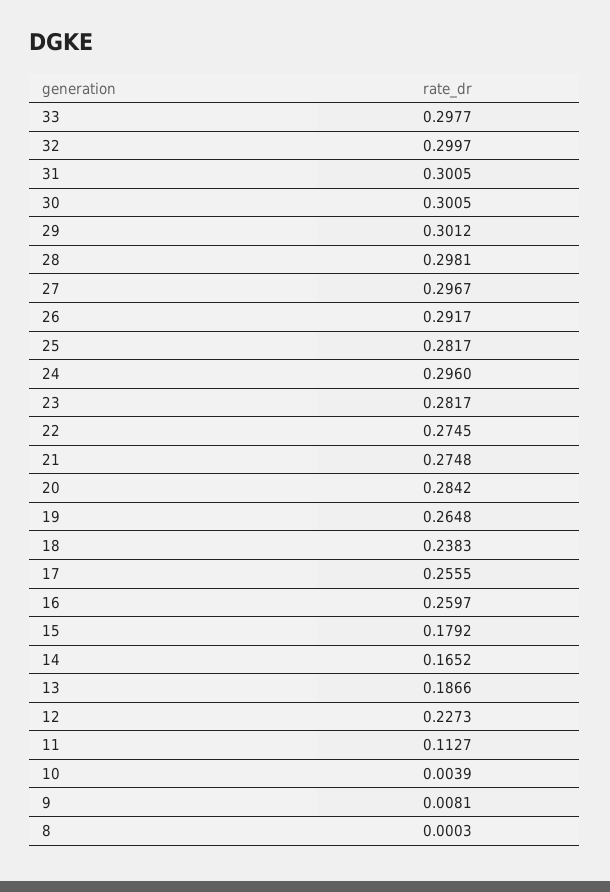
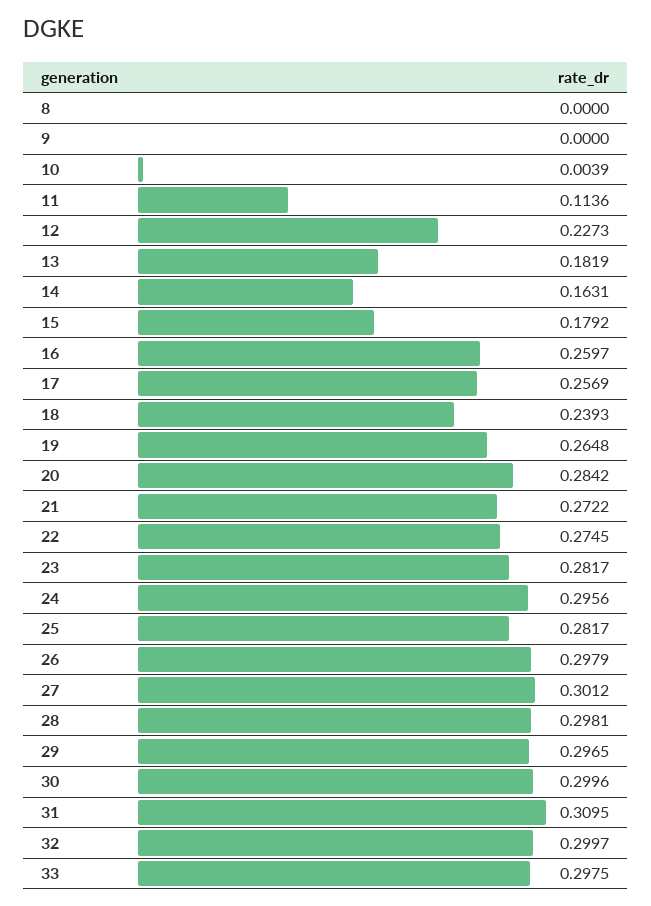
33: 0.2977 -> 0.2975
31: 0.3005 -> 0.3095
30: 0.3005 -> 0.2996
29: 0.3012 -> 0.2965
27: 0.2967 -> 0.3012
26: 0.2917 -> 0.2979
24: 0.296 -> 0.2956
21: 0.2748 -> 0.2722
18: 0.2383 -> 0.2393
17: 0.2555 -> 0.2569
14: 0.1652 -> 0.1631
13: 0.1866 -> 0.1819
11: 0.1127 -> 0.1136
9: 0.0081 -> 0
8: 0.0003 -> 0

